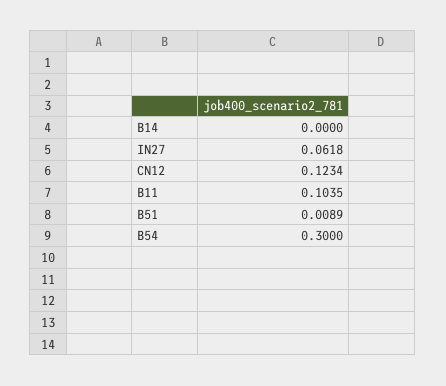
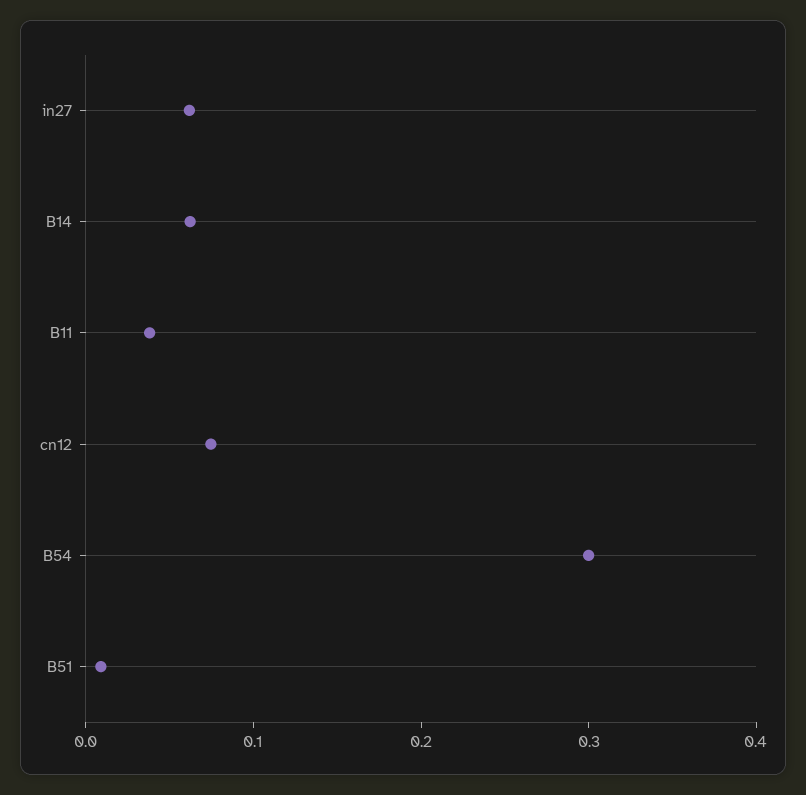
B14: 0 -> 0.06
CN12: 0.1234 -> 0.08
B11: 0.1035 -> 0.04

